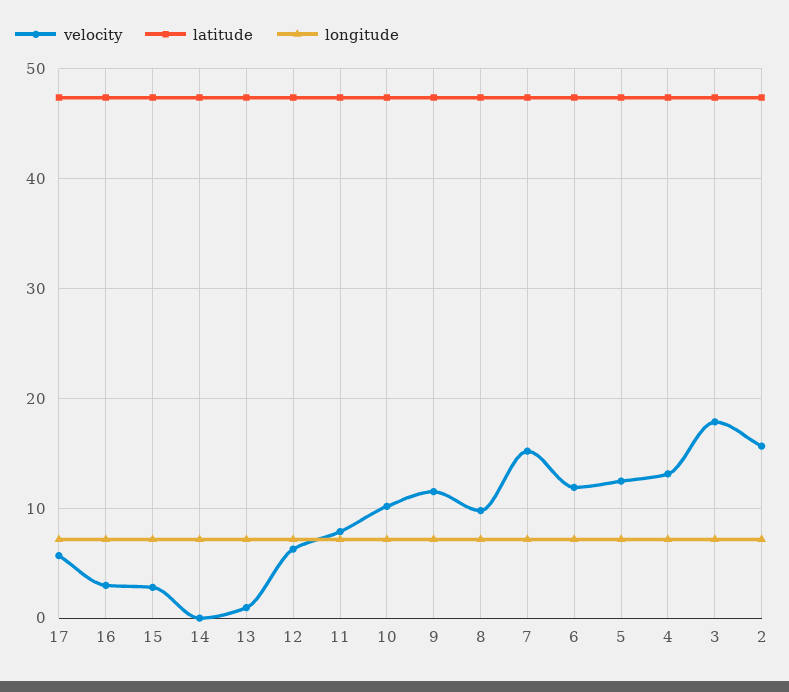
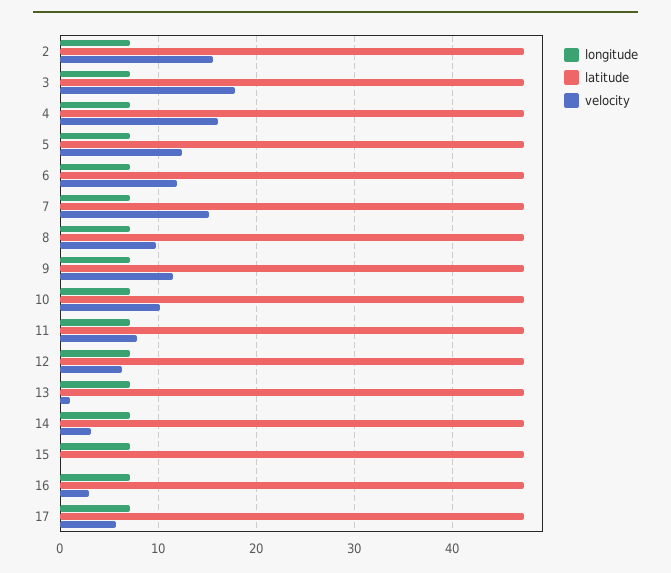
velocity, 15: 3 -> 0
velocity, 14: 0 -> 3
velocity, 4: 13 -> 16

